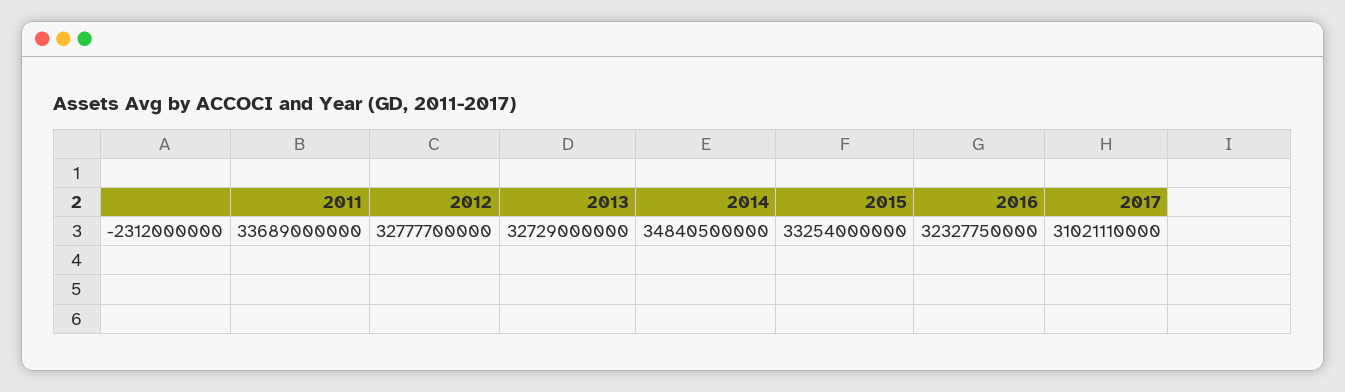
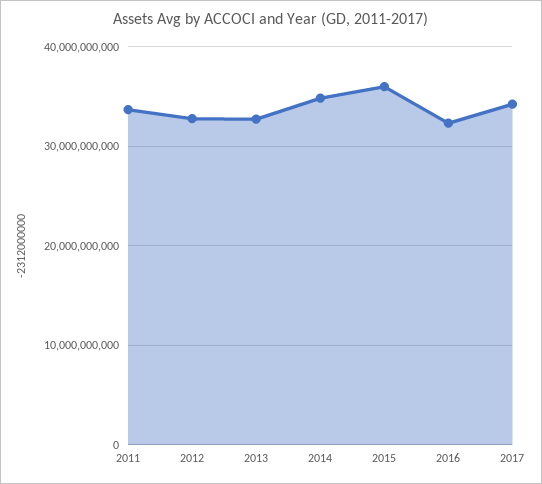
2015: 33254000000 -> 36000000000
2017: 31021110000 -> 34000000000

